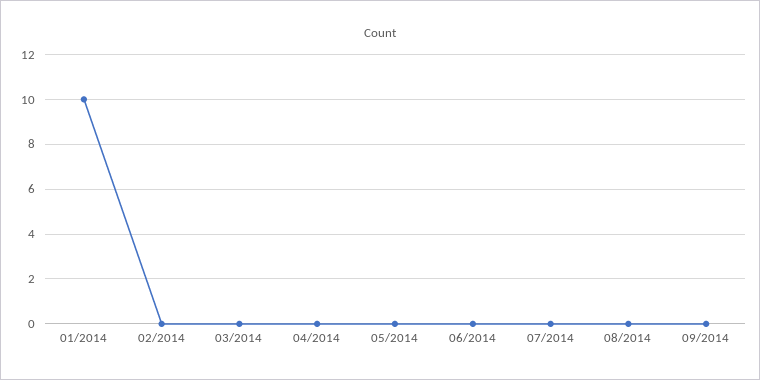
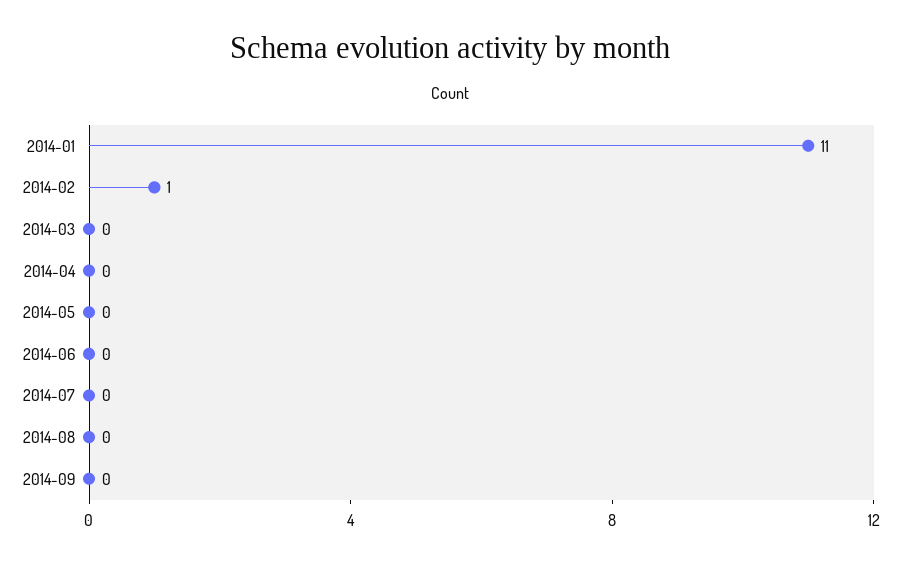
01/2014: 10 -> 11
02/2014: 0 -> 1

